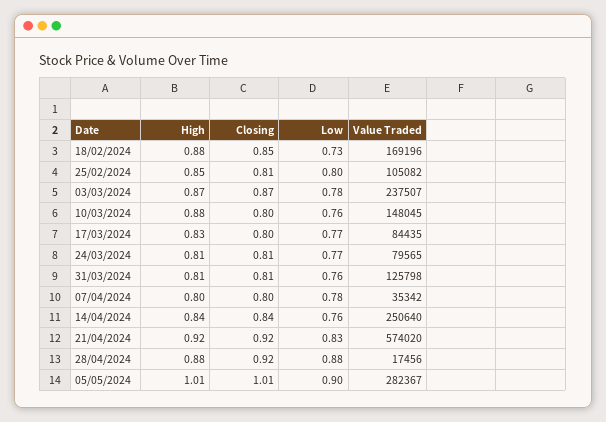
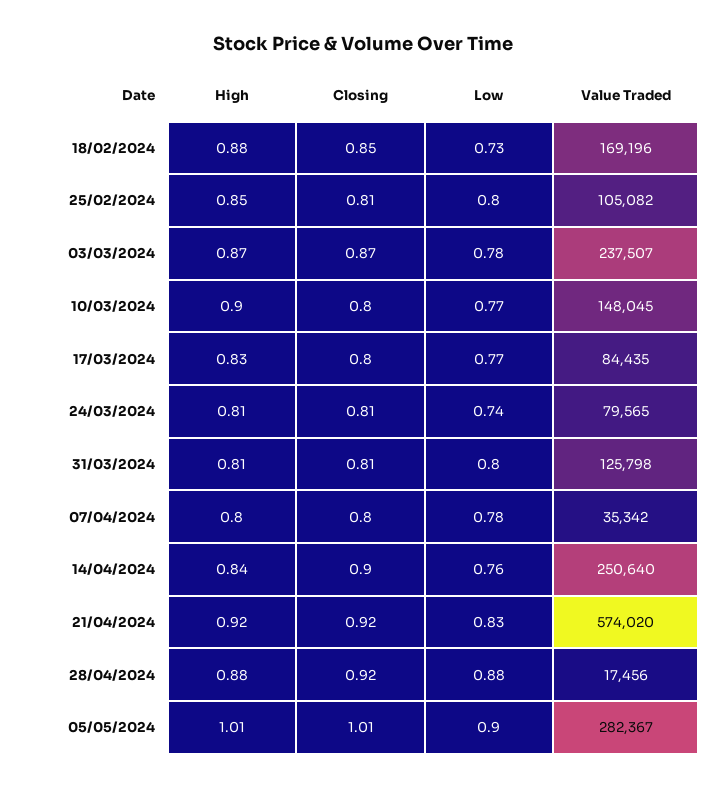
High, 10/03/2024: 0.88 -> 0.9
Low, 10/03/2024: 0.76 -> 0.77
Low, 24/03/2024: 0.77 -> 0.74
Low, 31/03/2024: 0.76 -> 0.8
Closing, 14/04/2024: 0.84 -> 0.9

